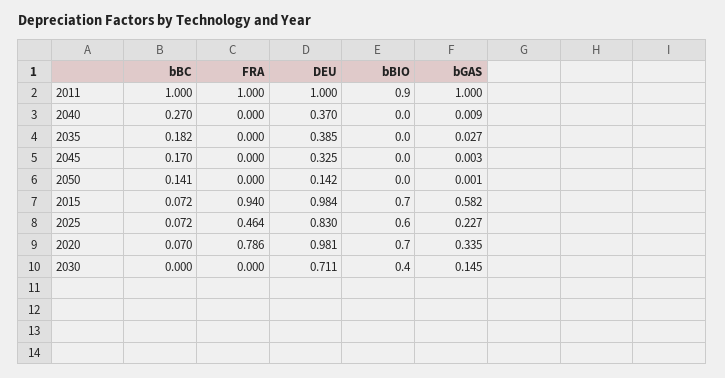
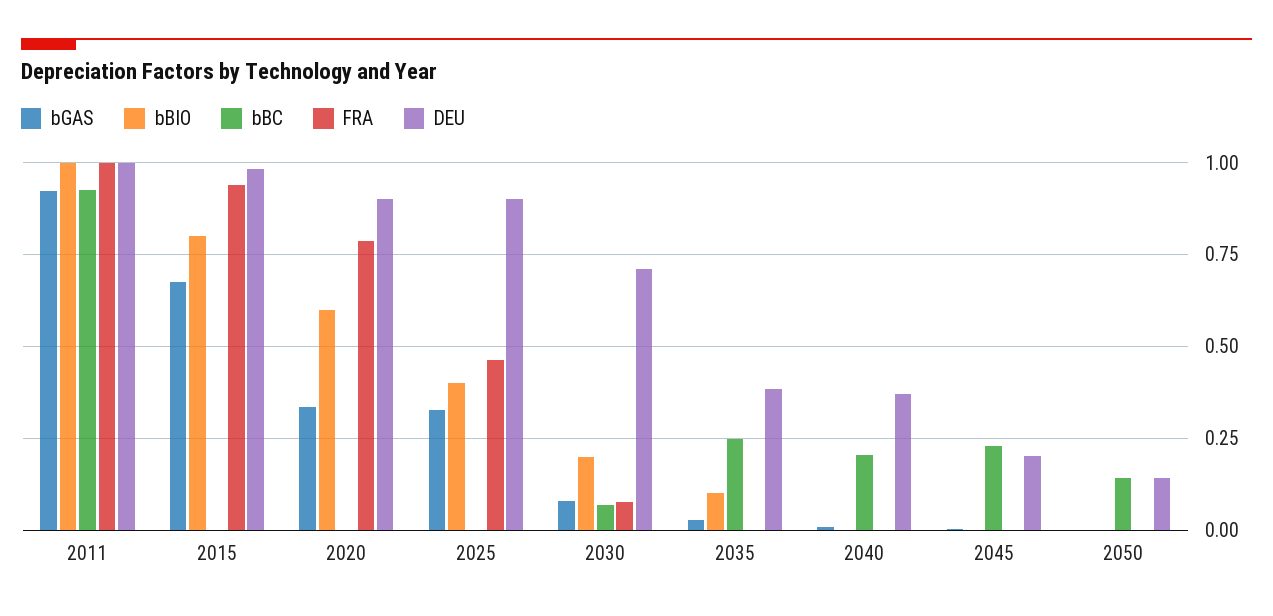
bBC, 2011: 1 -> 0.925
bBIO, 2011: 0.9 -> 1
bGAS, 2011: 1 -> 0.925
bBC, 2040: 0.27 -> 0.2
bBC, 2035: 0.182 -> 0.25
bBIO, 2035: 0 -> 0.1
bBC, 2045: 0.17 -> 0.225
DEU, 2045: 0.325 -> 0.2
bBC, 2015: 0.072 -> 0
bBIO, 2015: 0.7 -> 0.8
bGAS, 2015: 0.582 -> 0.675
bBC, 2025: 0.072 -> 0
DEU, 2025: 0.83 -> 0.9
bBIO, 2025: 0.6 -> 0.4
bGAS, 2025: 0.227 -> 0.325
bBC, 2020: 0.07 -> 0
DEU, 2020: 0.981 -> 0.9
bBIO, 2020: 0.7 -> 0.6
bBC, 2030: 0 -> 0.075
FRA, 2030: 0 -> 0.075
bBIO, 2030: 0.4 -> 0.2
bGAS, 2030: 0.145 -> 0.075

